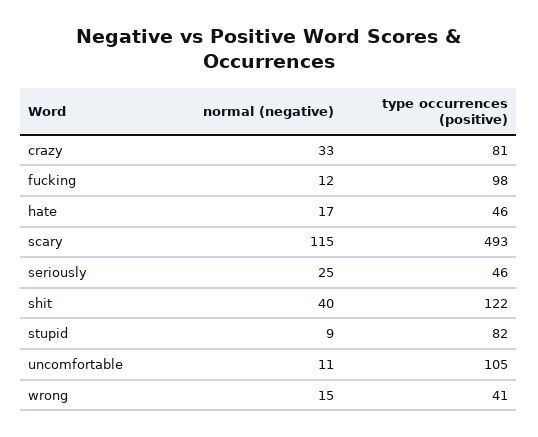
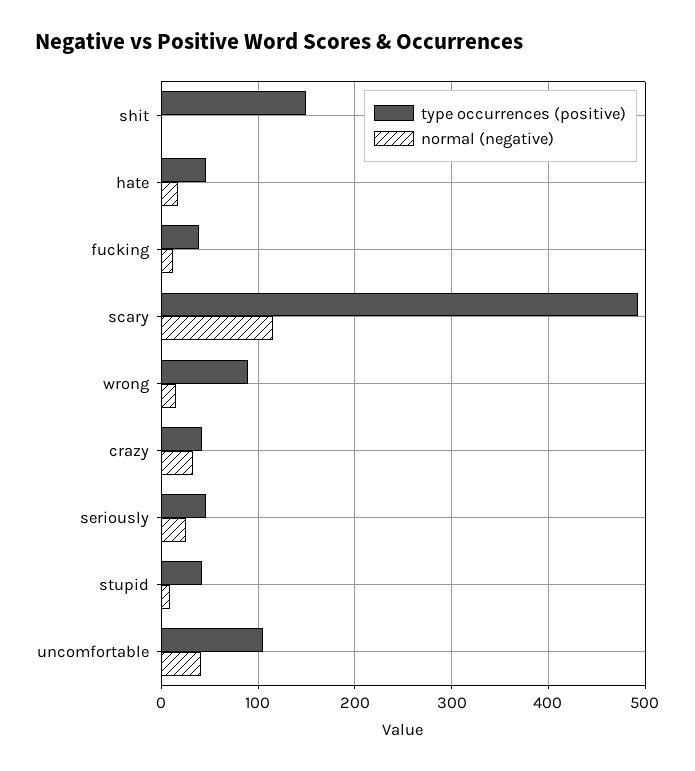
type occurrences (positive), crazy: 81 -> 40
type occurrences (positive), fucking: 98 -> 40
normal (negative), shit: 40 -> 0
type occurrences (positive), shit: 122 -> 150
type occurrences (positive), stupid: 82 -> 40
normal (negative), uncomfortable: 11 -> 40
type occurrences (positive), wrong: 41 -> 90

